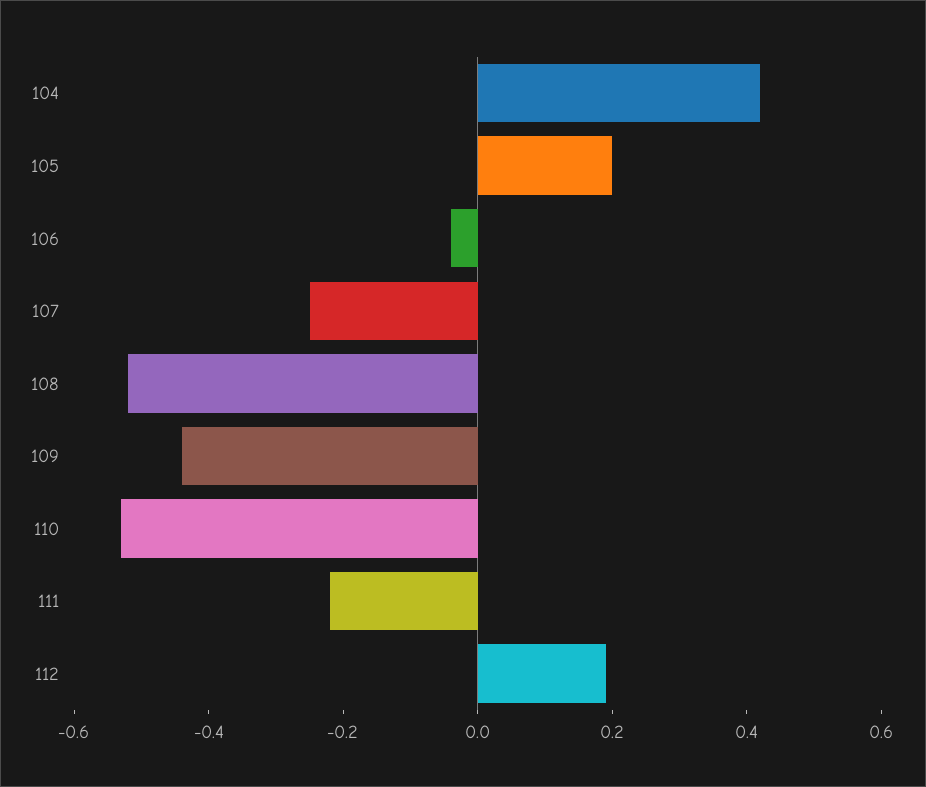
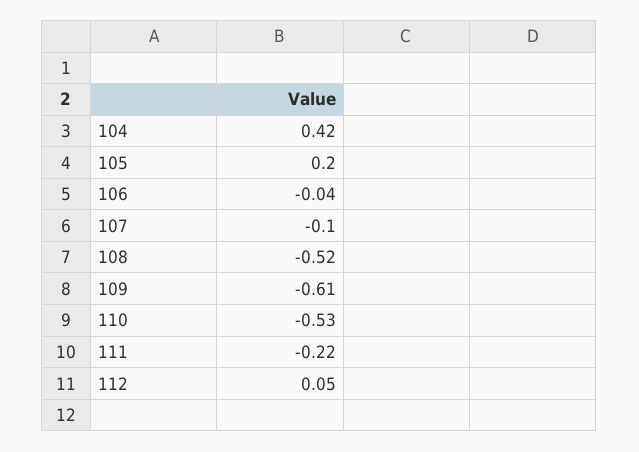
107: -0.25 -> -0.1
109: -0.45 -> -0.61
112: 0.2 -> 0.05

